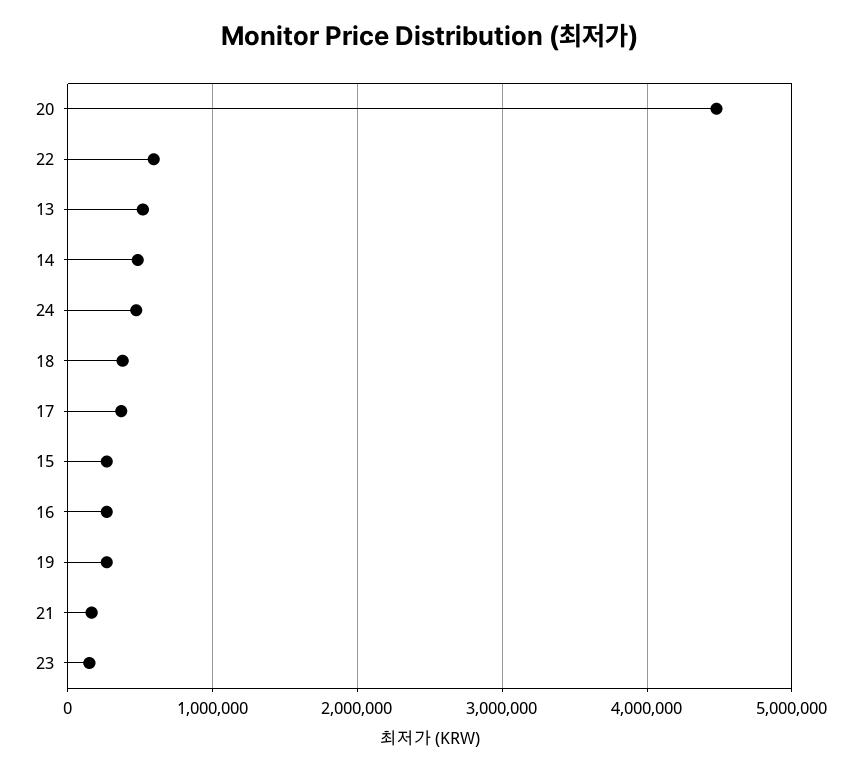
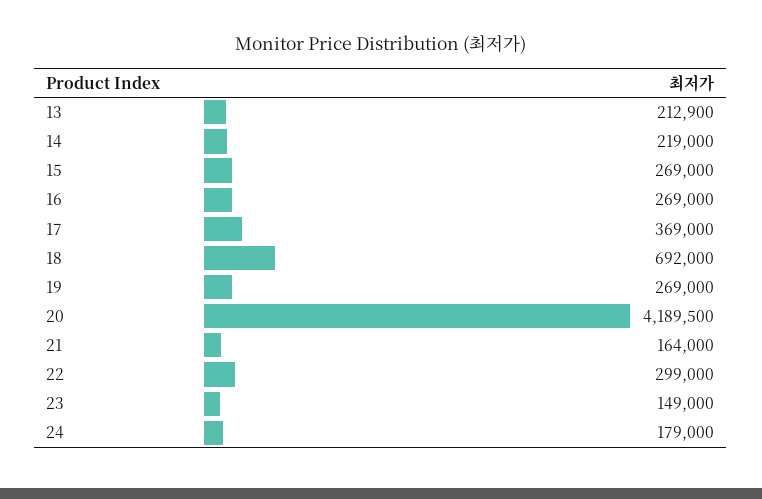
20: 4500000 -> 4189500
22: 600000 -> 299000
13: 500000 -> 212900
14: 500000 -> 219000
24: 500000 -> 179000
18: 400000 -> 692000

